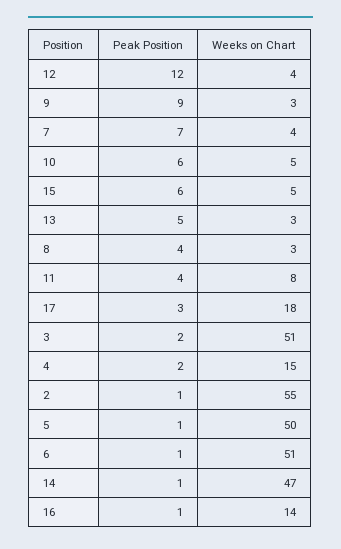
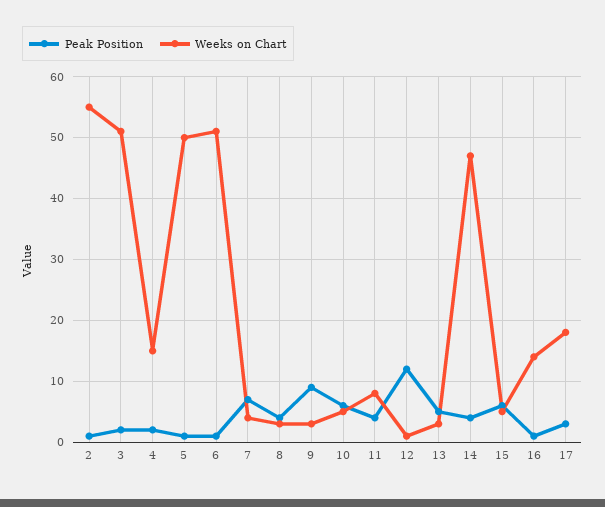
Weeks on Chart, 12: 4 -> 1
Peak Position, 14: 1 -> 4

